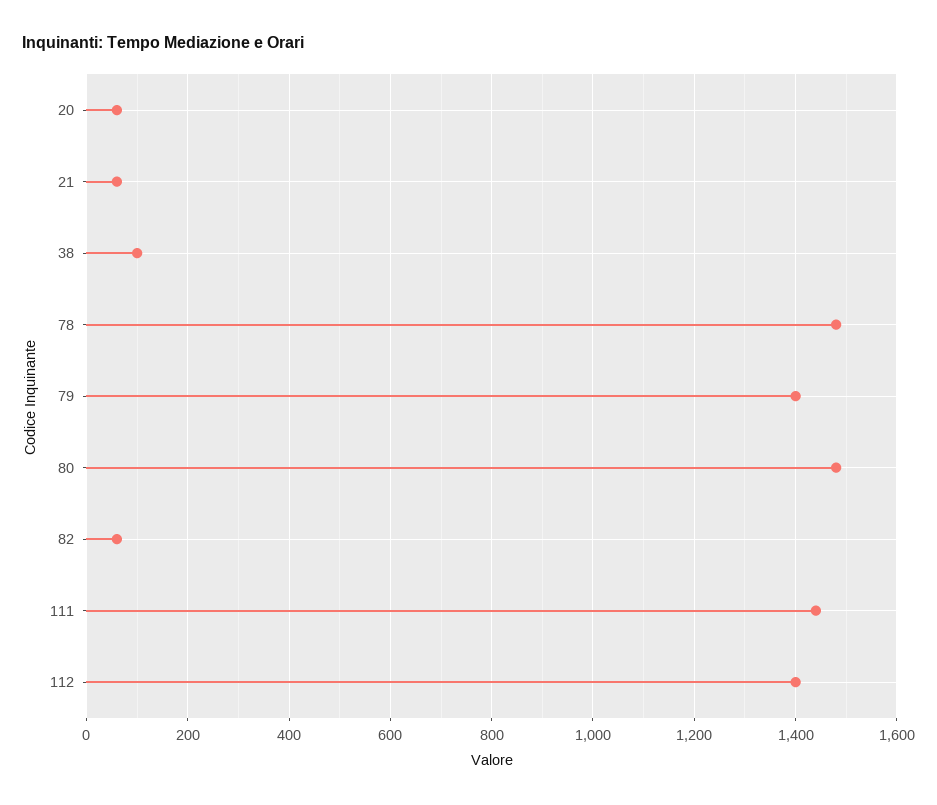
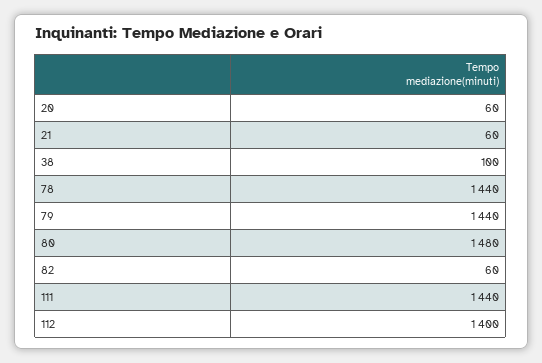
78: 1480 -> 1440
79: 1400 -> 1440

